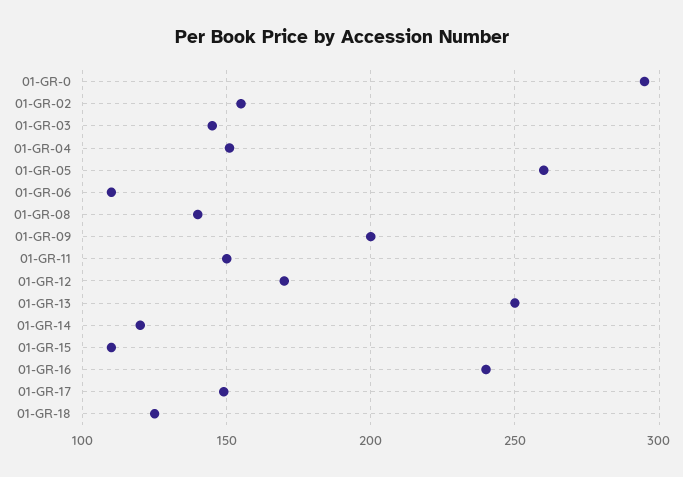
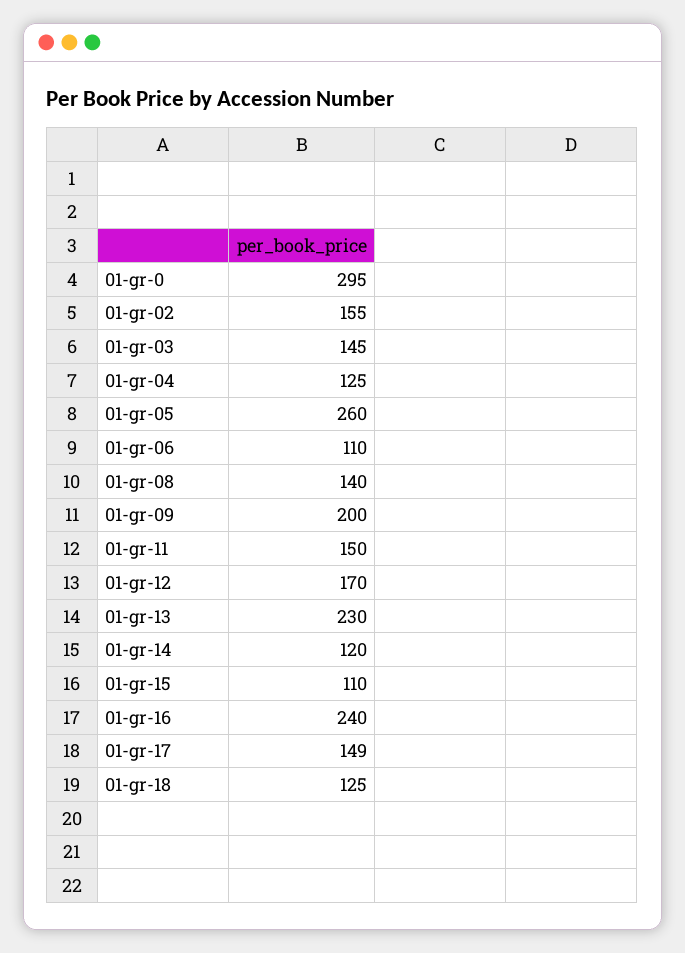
01-GR-04: 150 -> 125
01-GR-13: 250 -> 230

